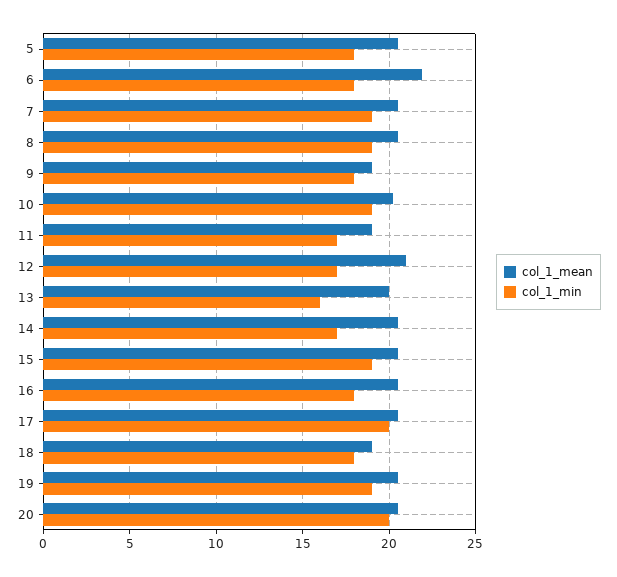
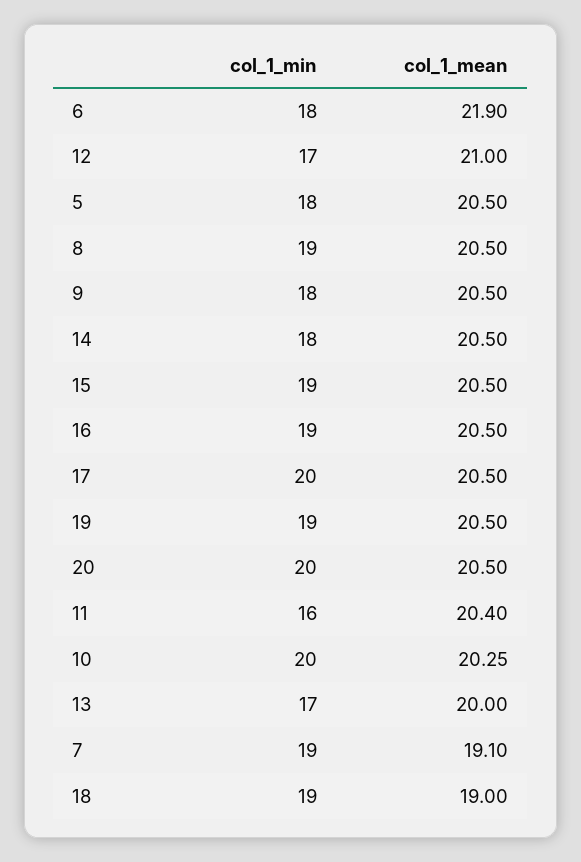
col_1_mean, 7: 20.5 -> 19.1
col_1_mean, 9: 19 -> 20.5
col_1_min, 10: 19 -> 20
col_1_mean, 11: 19 -> 20.4
col_1_min, 11: 17 -> 16
col_1_min, 13: 16 -> 17
col_1_min, 14: 17 -> 18
col_1_min, 16: 18 -> 19
col_1_min, 18: 18 -> 19

